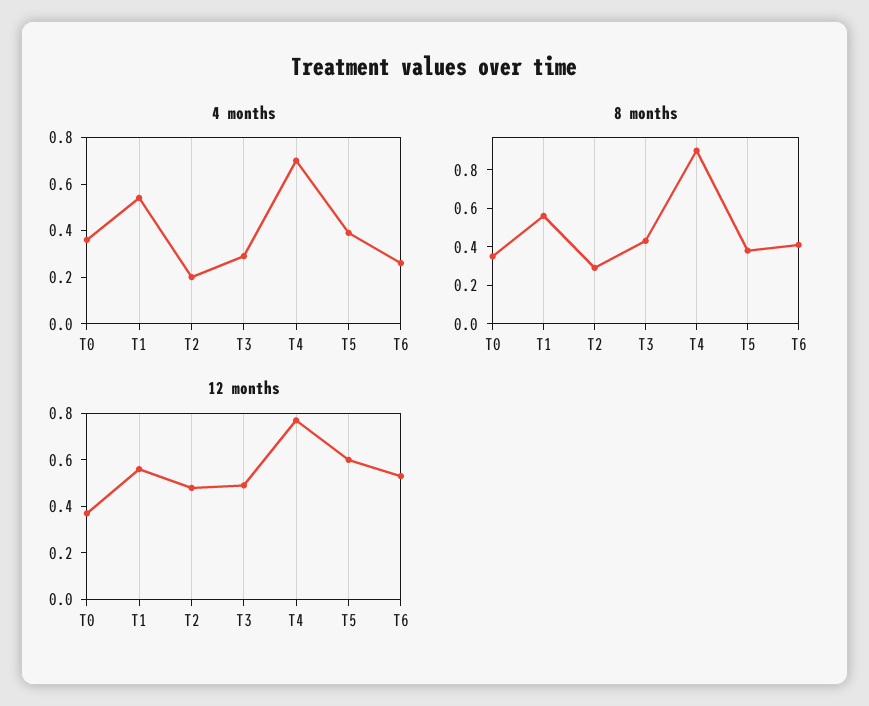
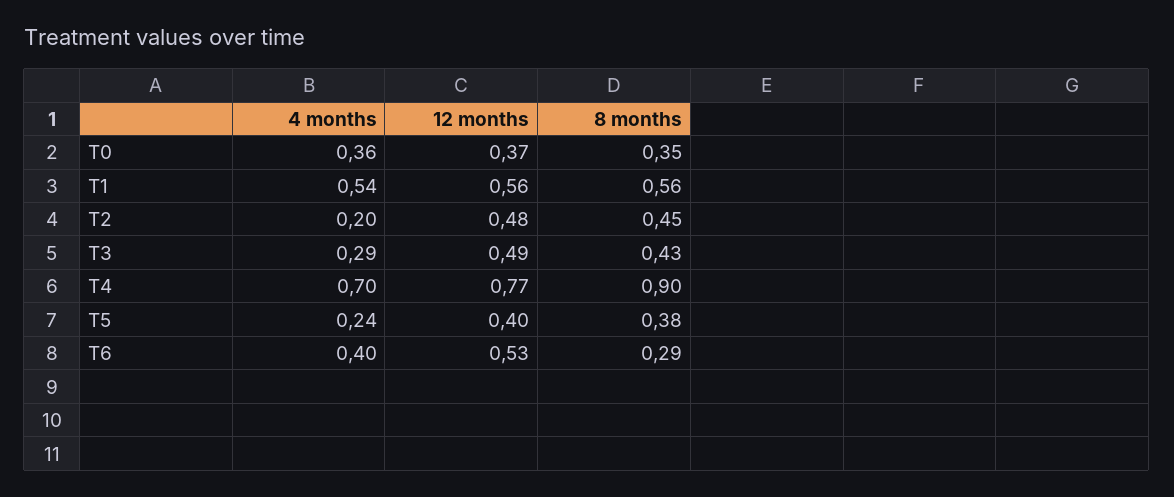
4 months, T5: 0.4 -> 0.24
4 months, T6: 0.25 -> 0.4
8 months, T2: 0.3 -> 0.45
8 months, T6: 0.4 -> 0.29
12 months, T5: 0.6 -> 0.4

